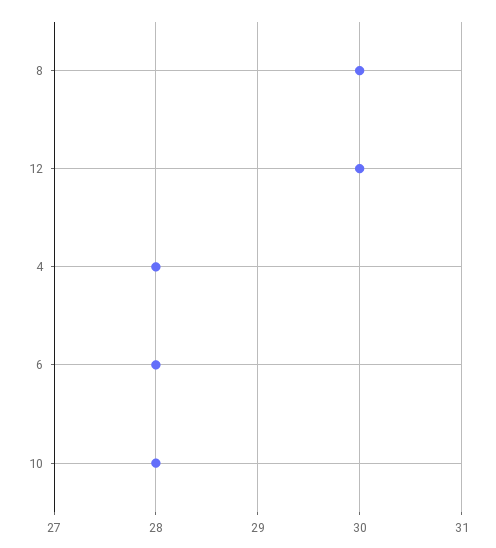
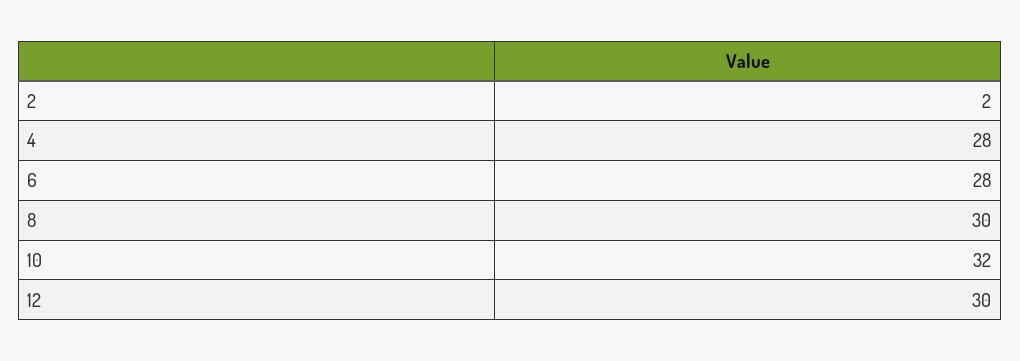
10: 28 -> 32
2: none -> 2

